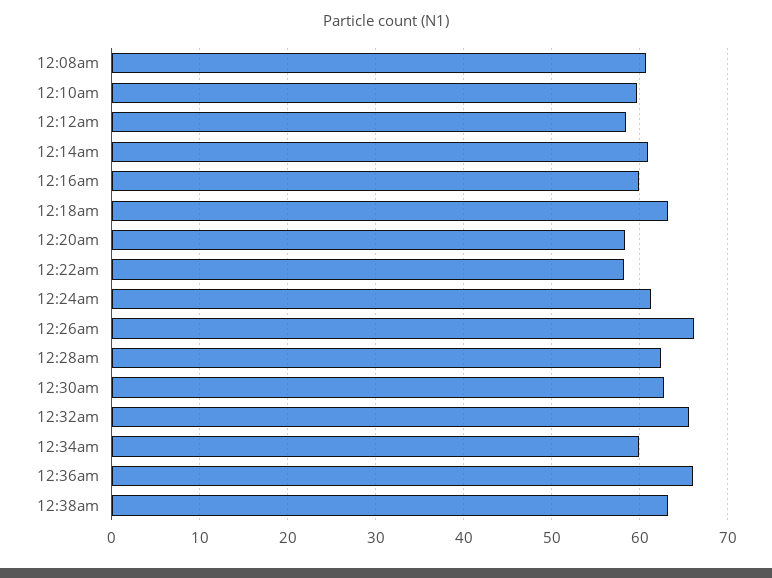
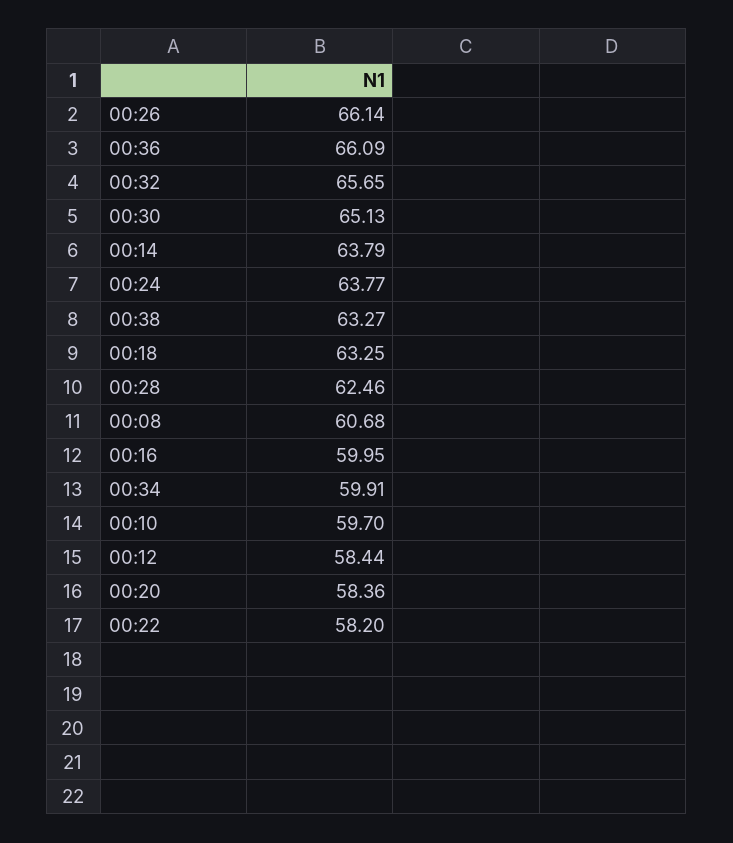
12:14am: 61 -> 63.79
12:24am: 61 -> 63.77
12:30am: 63 -> 65.13

